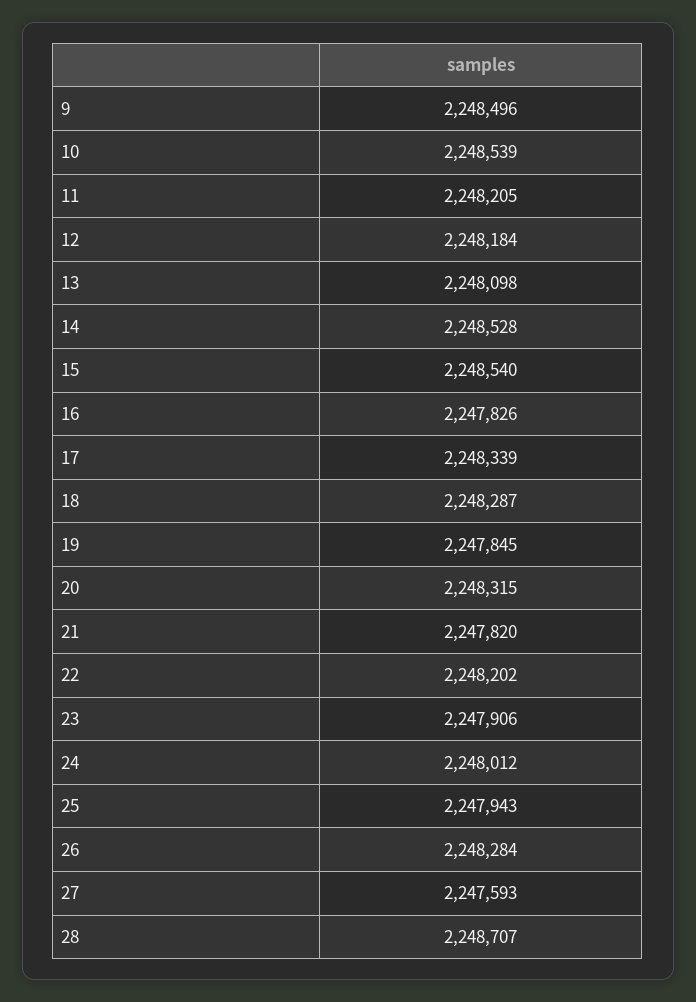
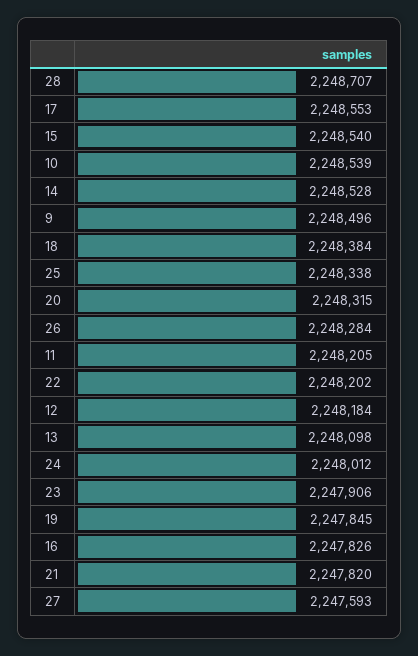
17: 2248339 -> 2248553
18: 2248287 -> 2248384
25: 2247943 -> 2248338

